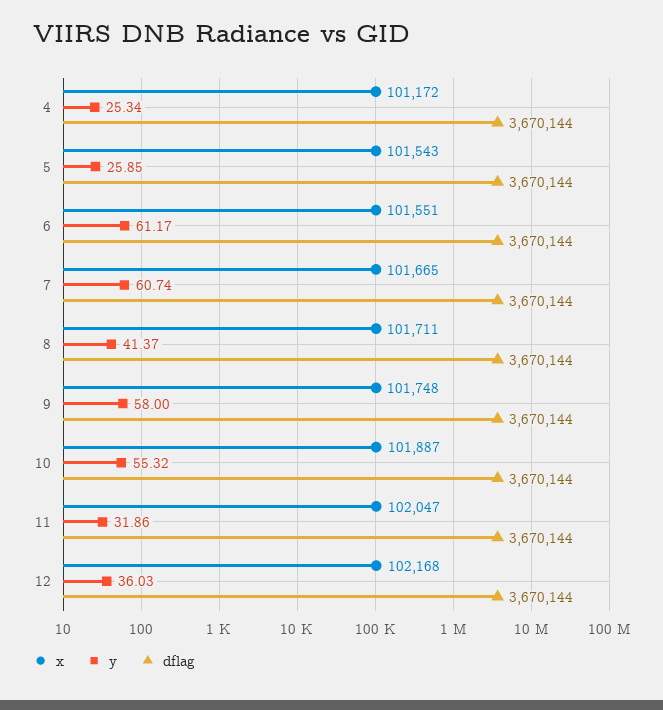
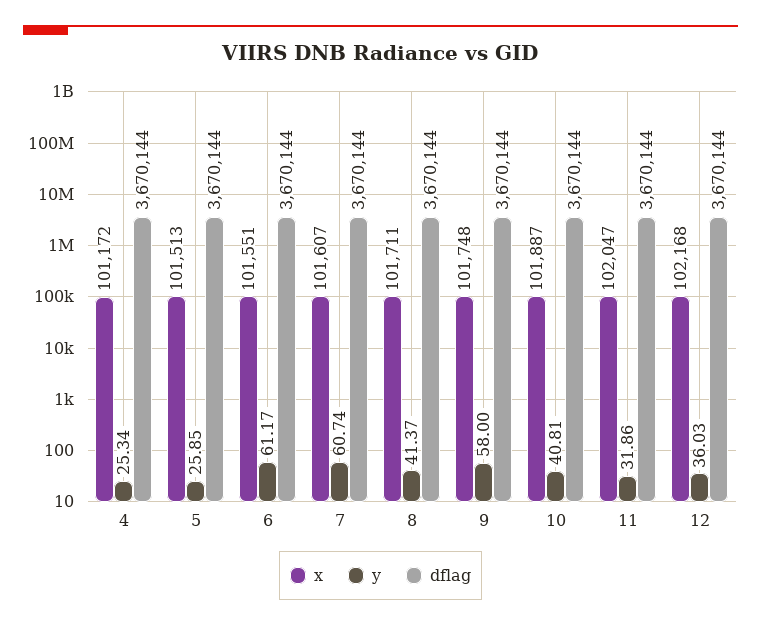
x, 5: 101543 -> 101513
x, 7: 101665 -> 101607
y, 10: 55.32 -> 40.81

